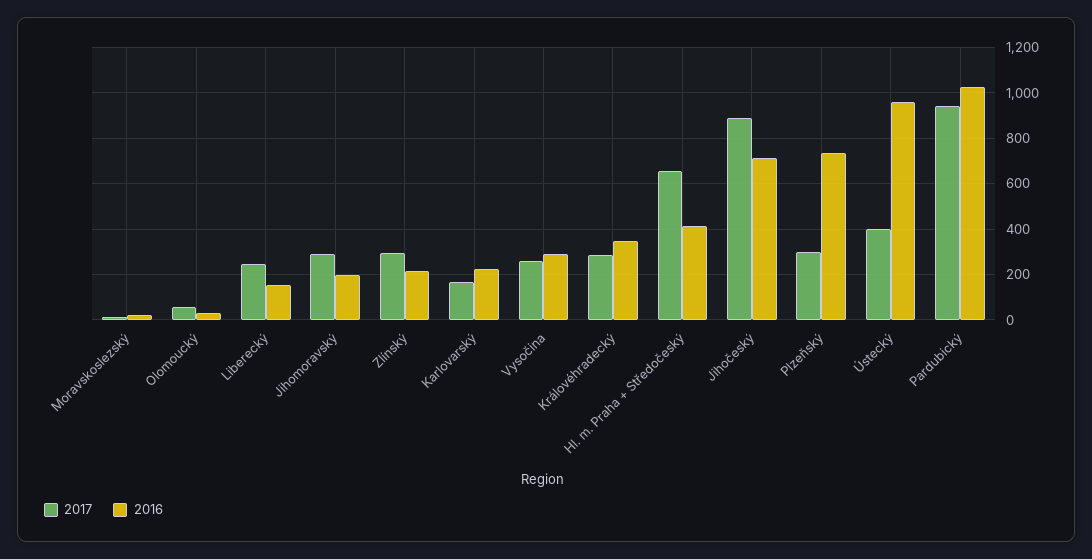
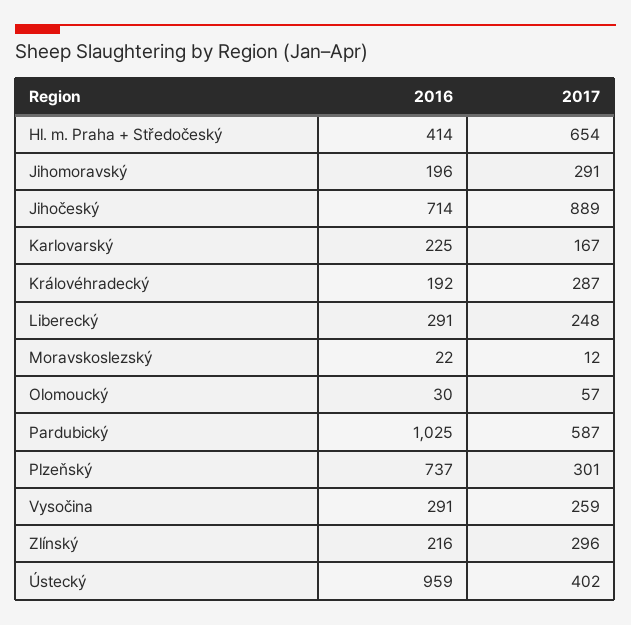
2016, Liberecký: 150 -> 291
2016, Královéhradecký: 350 -> 192
2017, Pardubický: 950 -> 587

